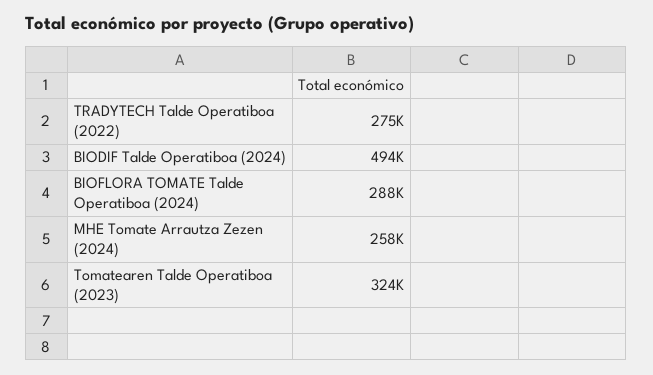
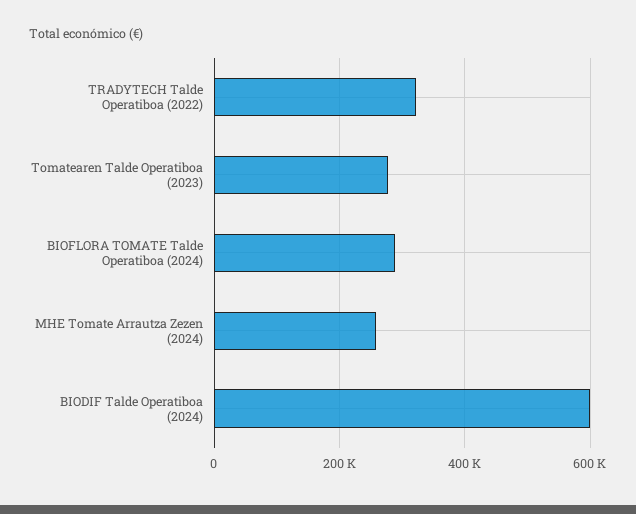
TRADYTECH Talde Operatiboa (2022): 275000 -> 320000
BIODIF Talde Operatiboa (2024): 494000 -> 600000
Tomatearen Talde Operatiboa (2023): 324000 -> 280000

